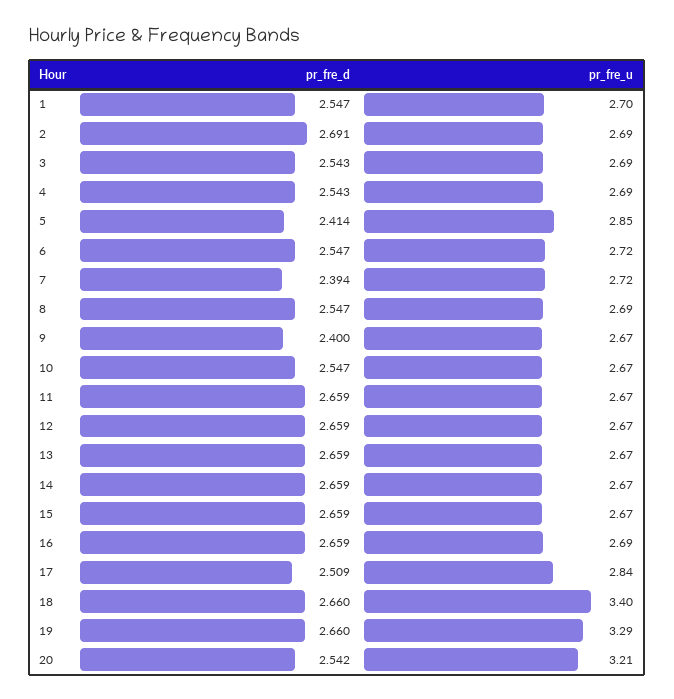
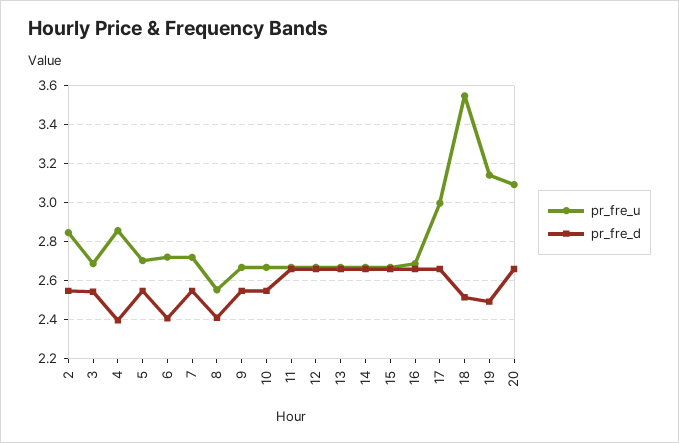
pr_fre_d, 1: 2.547 -> none
pr_fre_u, 1: 2.7 -> none
pr_fre_d, 2: 2.691 -> 2.55
pr_fre_u, 2: 2.69 -> 2.85
pr_fre_d, 4: 2.543 -> 2.4
pr_fre_u, 4: 2.69 -> 2.85
pr_fre_d, 5: 2.414 -> 2.55
pr_fre_u, 5: 2.85 -> 2.7
pr_fre_d, 6: 2.547 -> 2.4
pr_fre_d, 7: 2.394 -> 2.55
pr_fre_d, 8: 2.547 -> 2.4
pr_fre_u, 8: 2.69 -> 2.55
pr_fre_d, 9: 2.4 -> 2.55
pr_fre_d, 17: 2.509 -> 2.65
pr_fre_u, 17: 2.84 -> 3
pr_fre_d, 18: 2.66 -> 2.5
pr_fre_u, 18: 3.4 -> 3.55
pr_fre_d, 19: 2.66 -> 2.5
pr_fre_u, 19: 3.29 -> 3.15
pr_fre_d, 20: 2.542 -> 2.65
pr_fre_u, 20: 3.21 -> 3.1

